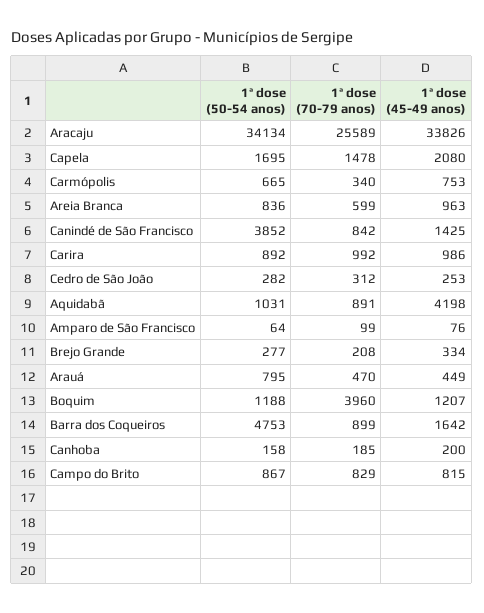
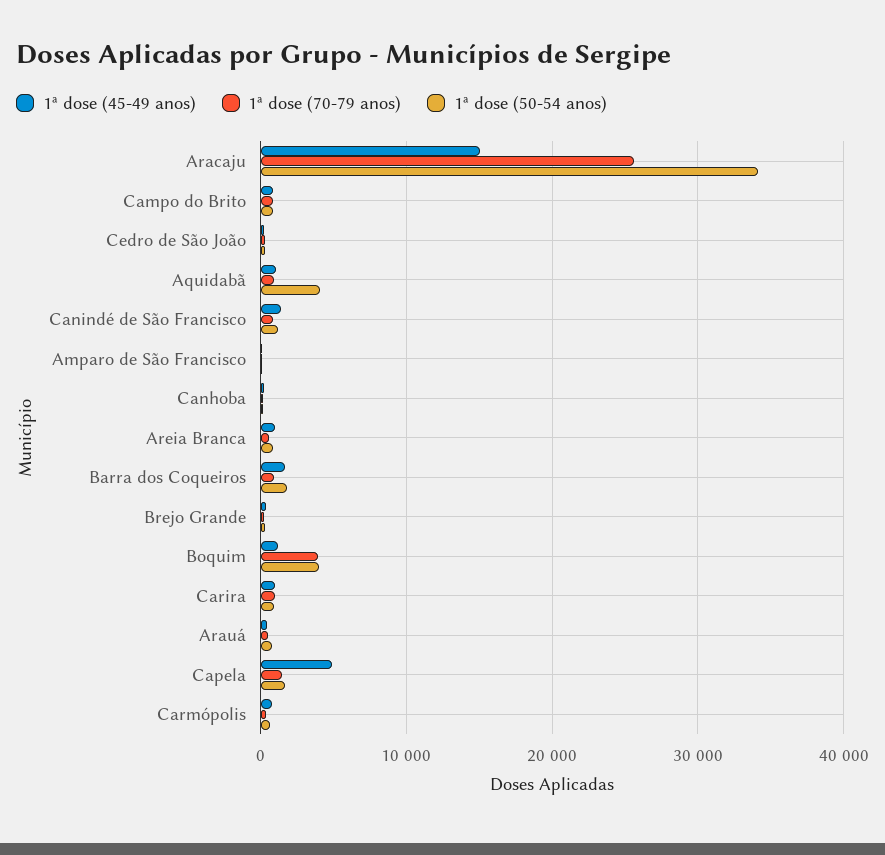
1ª dose (45-49 anos), Aracaju: 33826 -> 15000
1ª dose (45-49 anos), Capela: 2080 -> 5000
1ª dose (50-54 anos), Canindé de São Francisco: 3852 -> 1000
1ª dose (50-54 anos), Aquidabã: 1031 -> 4000
1ª dose (45-49 anos), Aquidabã: 4198 -> 1000
1ª dose (50-54 anos), Boquim: 1188 -> 4000
1ª dose (50-54 anos), Barra dos Coqueiros: 4753 -> 2000

